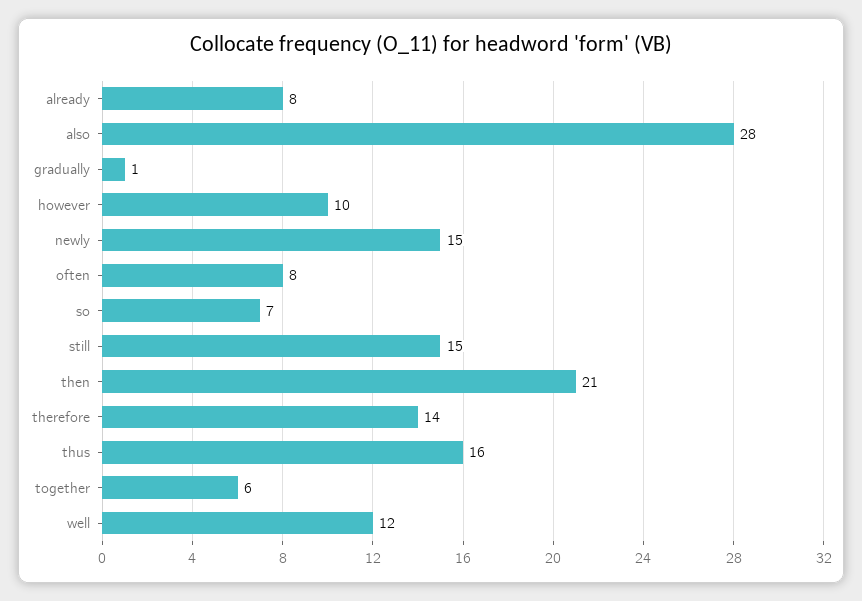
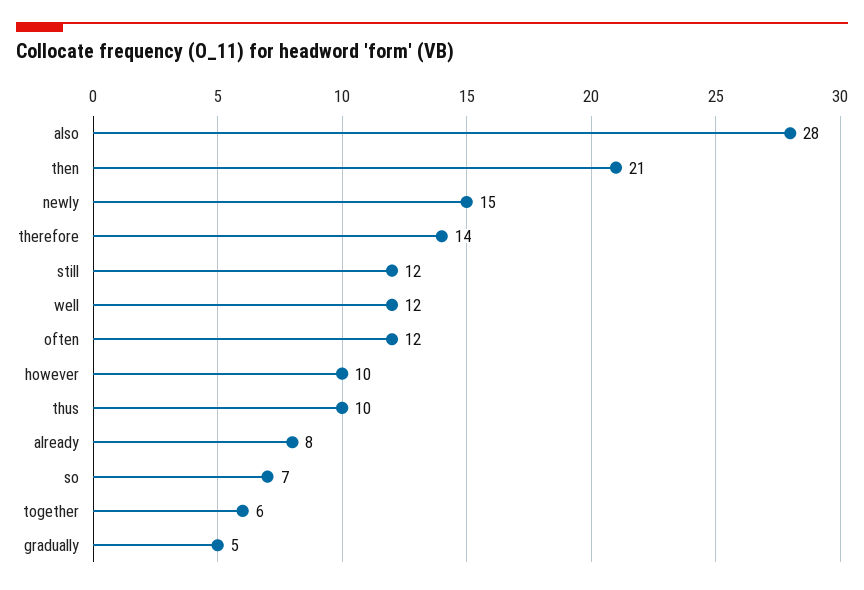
gradually: 1 -> 5
often: 8 -> 12
still: 15 -> 12
thus: 16 -> 10

